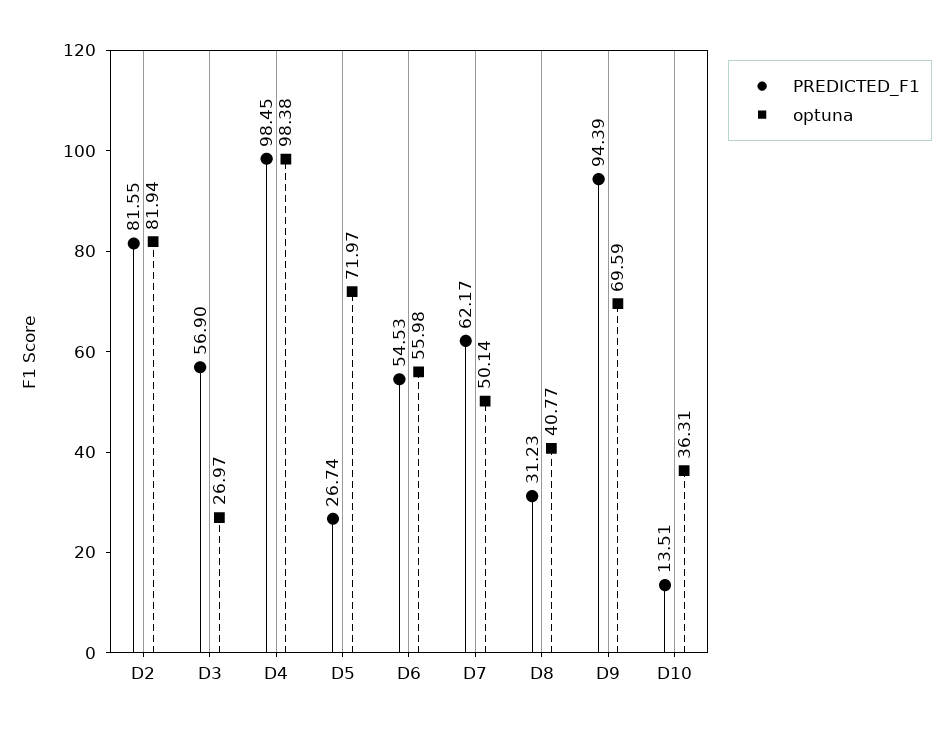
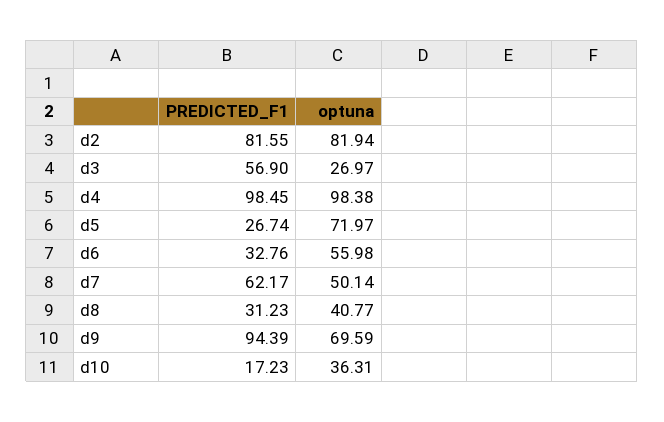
PREDICTED_F1, D6: 54.53 -> 32.76
PREDICTED_F1, D10: 13.51 -> 17.23

